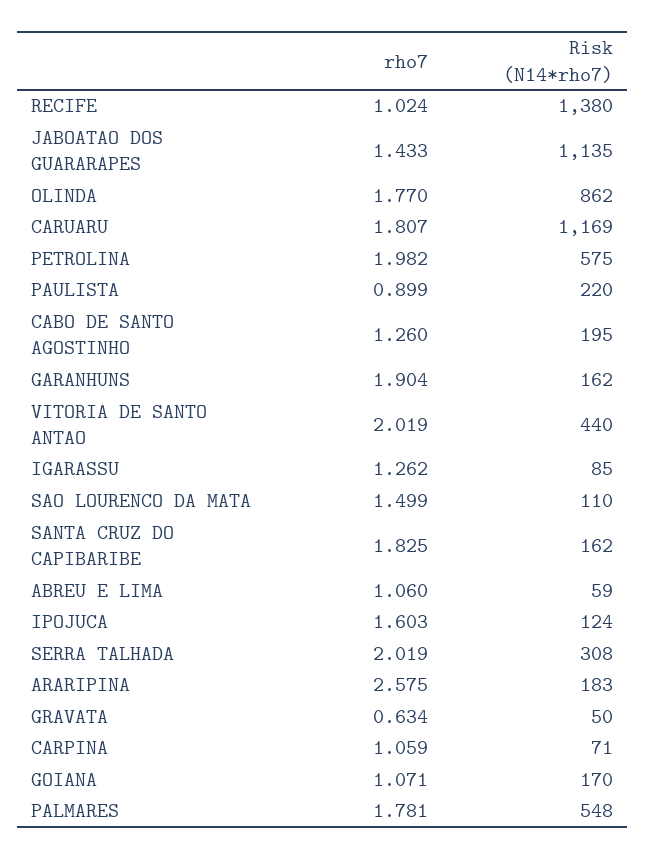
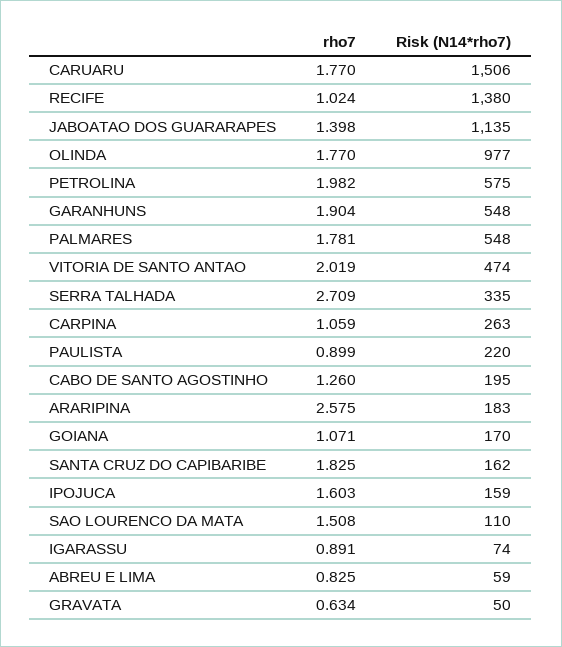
rho7, JABOATAO DOS GUARARAPES: 1.433 -> 1.398
Risk (N14*rho7), OLINDA: 862 -> 977
rho7, CARUARU: 1.807 -> 1.77
Risk (N14*rho7), CARUARU: 1169 -> 1506
Risk (N14*rho7), GARANHUNS: 162 -> 548
Risk (N14*rho7), VITORIA DE SANTO ANTAO: 440 -> 474
rho7, IGARASSU: 1.262 -> 0.891
Risk (N14*rho7), IGARASSU: 85 -> 74
rho7, SAO LOURENCO DA MATA: 1.499 -> 1.508
rho7, ABREU E LIMA: 1.06 -> 0.825
Risk (N14*rho7), IPOJUCA: 124 -> 159
rho7, SERRA TALHADA: 2.019 -> 2.709
Risk (N14*rho7), SERRA TALHADA: 308 -> 335
Risk (N14*rho7), CARPINA: 71 -> 263

